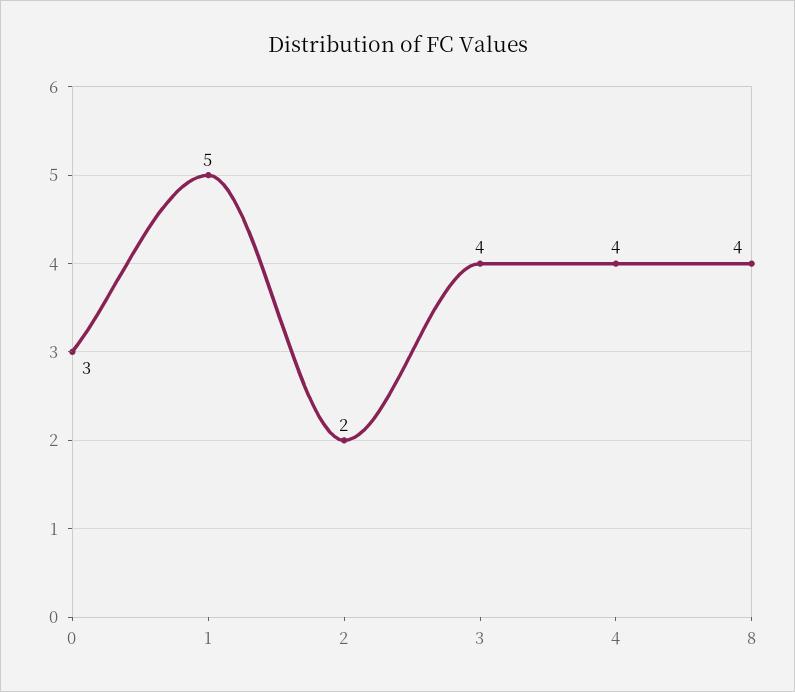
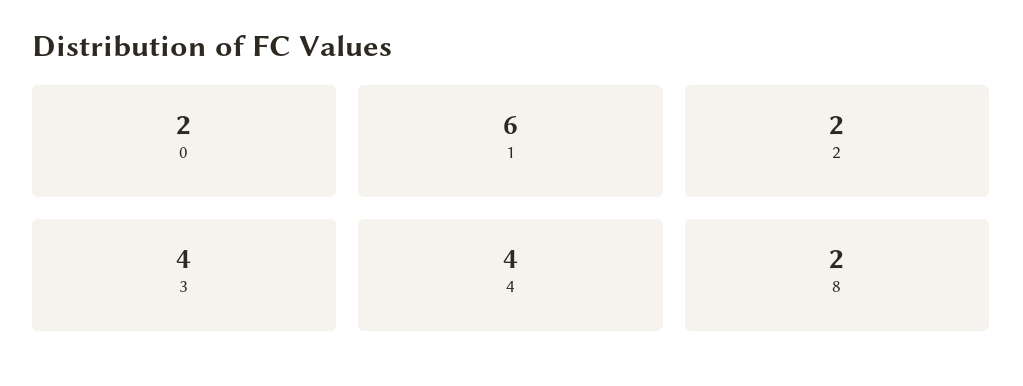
0: 3 -> 2
1: 5 -> 6
8: 4 -> 2

